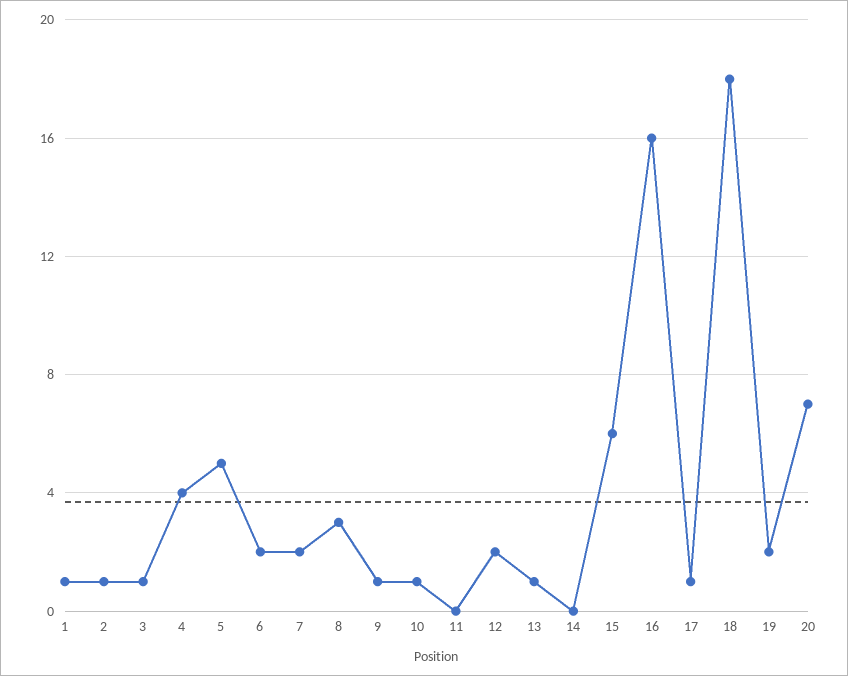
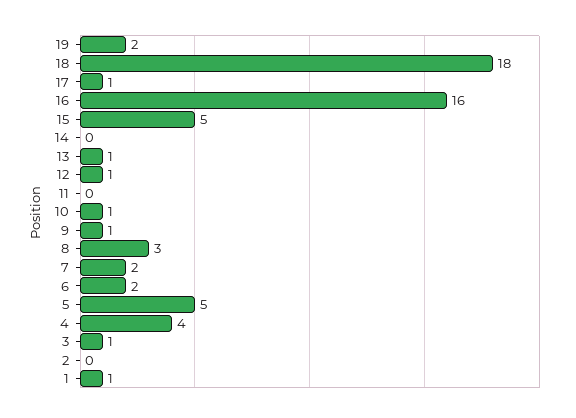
2: 1 -> 0
12: 2 -> 1
15: 6 -> 5
20: 7 -> none

